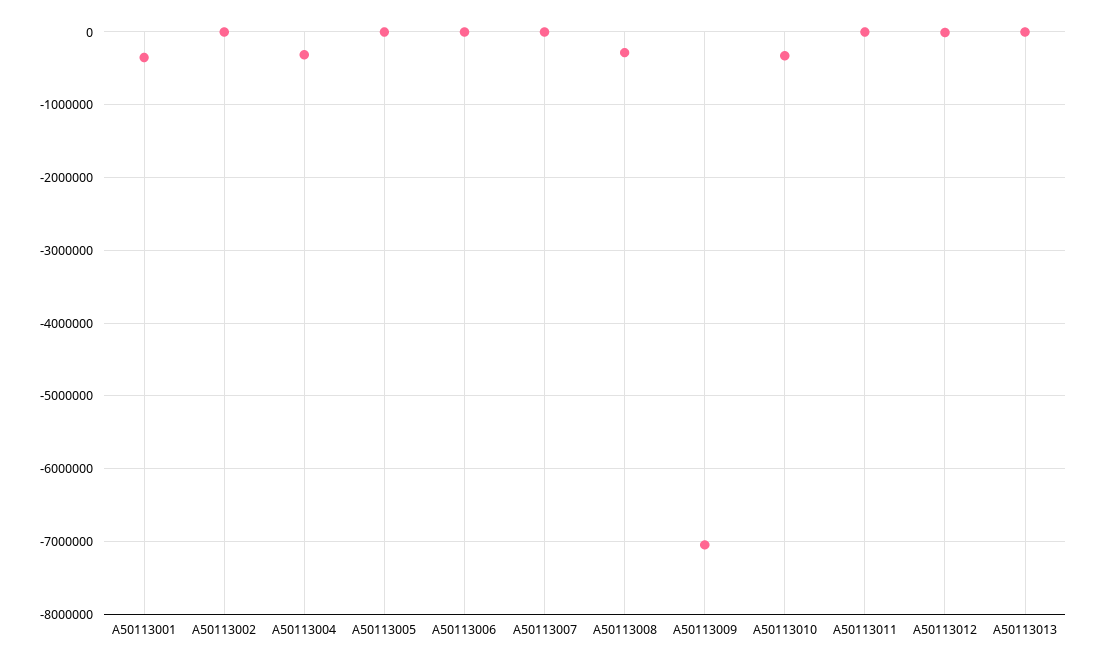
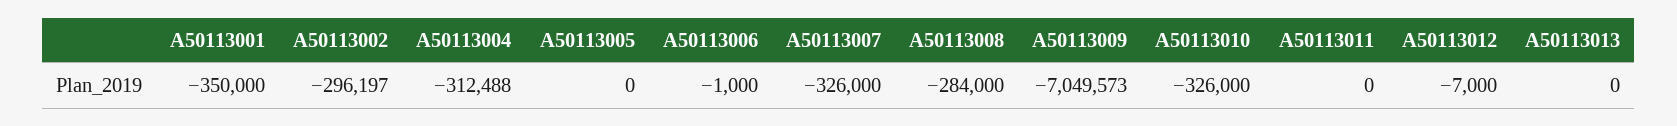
A50113002: 0 -> -296197
A50113007: 0 -> -326000

